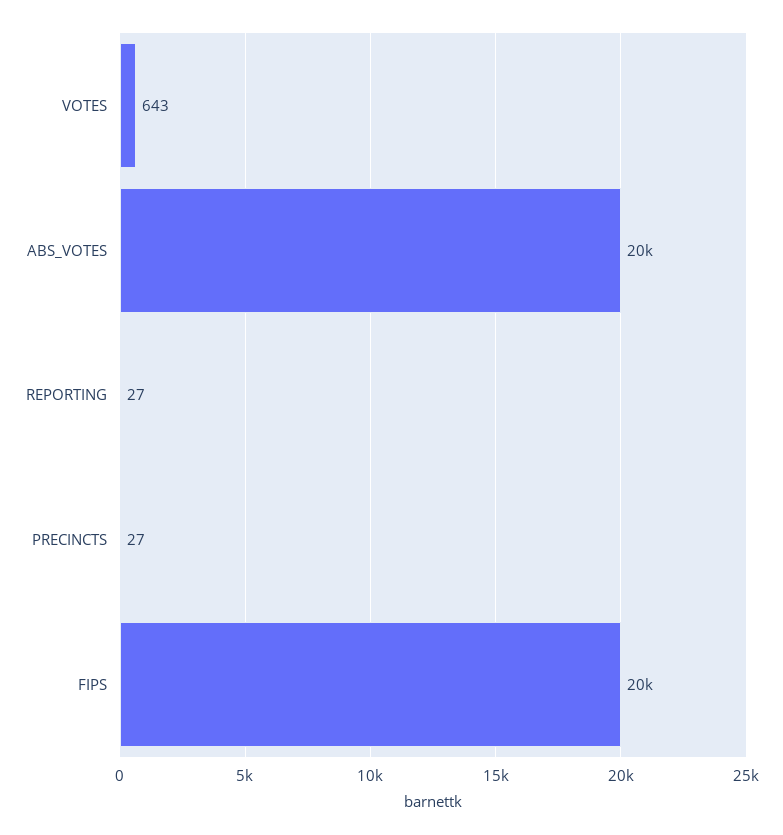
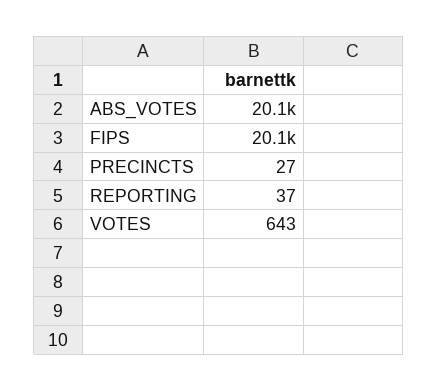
REPORTING: 27 -> 37

